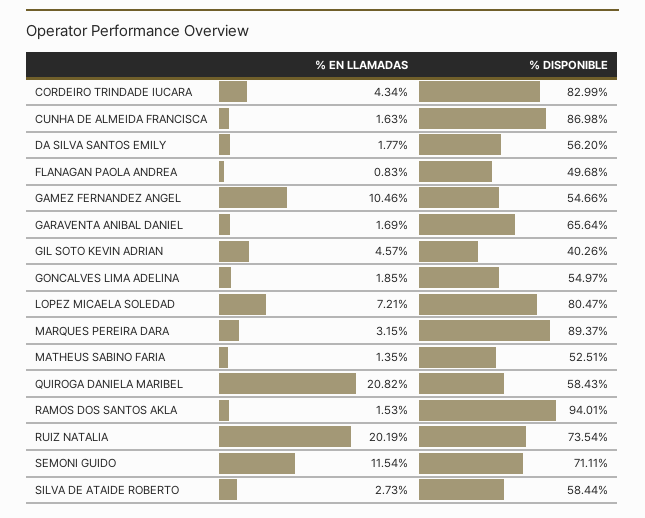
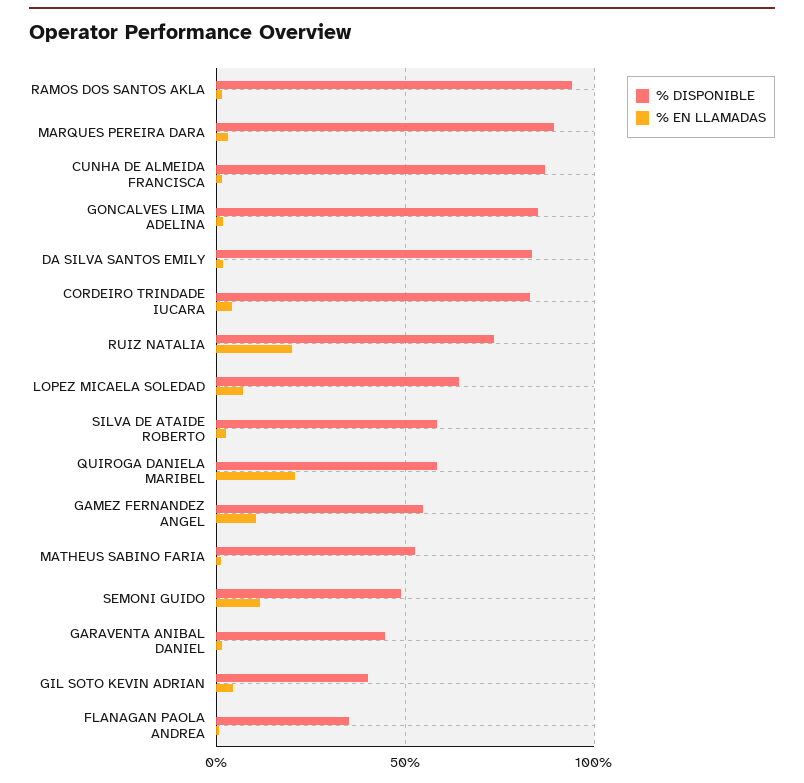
% DISPONIBLE, DA SILVA SANTOS EMILY: 56.2 -> 85
% DISPONIBLE, FLANAGAN PAOLA ANDREA: 49.68 -> 35
% DISPONIBLE, GARAVENTA ANIBAL DANIEL: 65.64 -> 45
% DISPONIBLE, GONCALVES LIMA ADELINA: 54.97 -> 85
% DISPONIBLE, LOPEZ MICAELA SOLEDAD: 80.47 -> 65
% DISPONIBLE, SEMONI GUIDO: 71.11 -> 50

